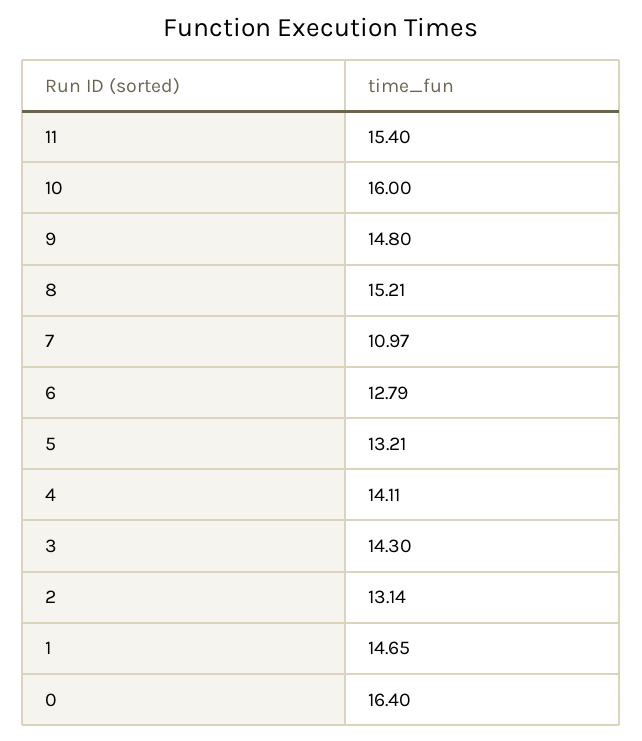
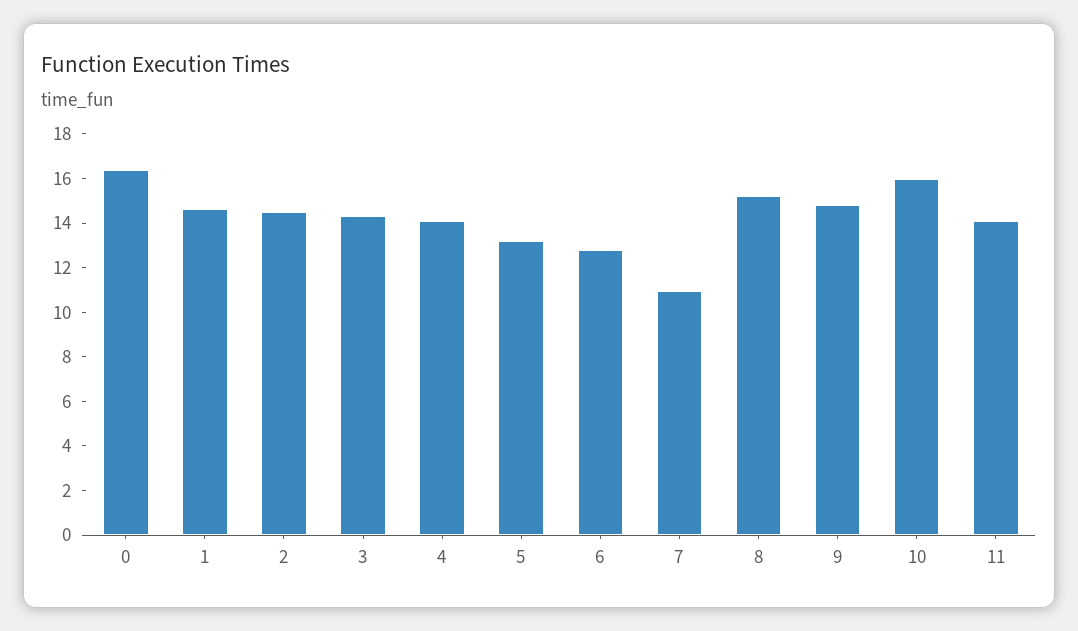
11: 15.4 -> 14
2: 13.14 -> 14.5

